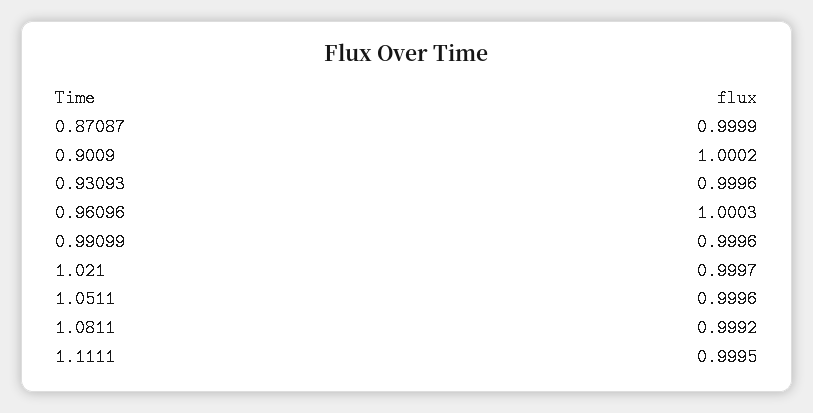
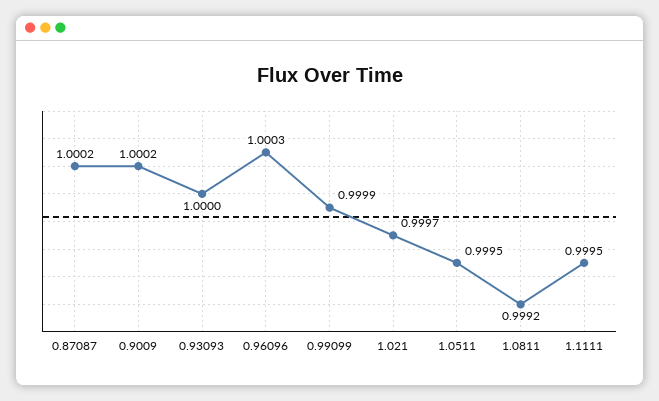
0.87087: 0.9999 -> 1.0002
0.93093: 0.9996 -> 1
0.99099: 0.9996 -> 0.9999
1.0511: 0.9996 -> 0.9995

